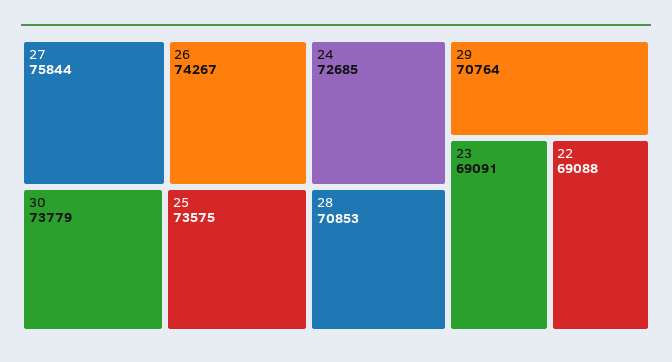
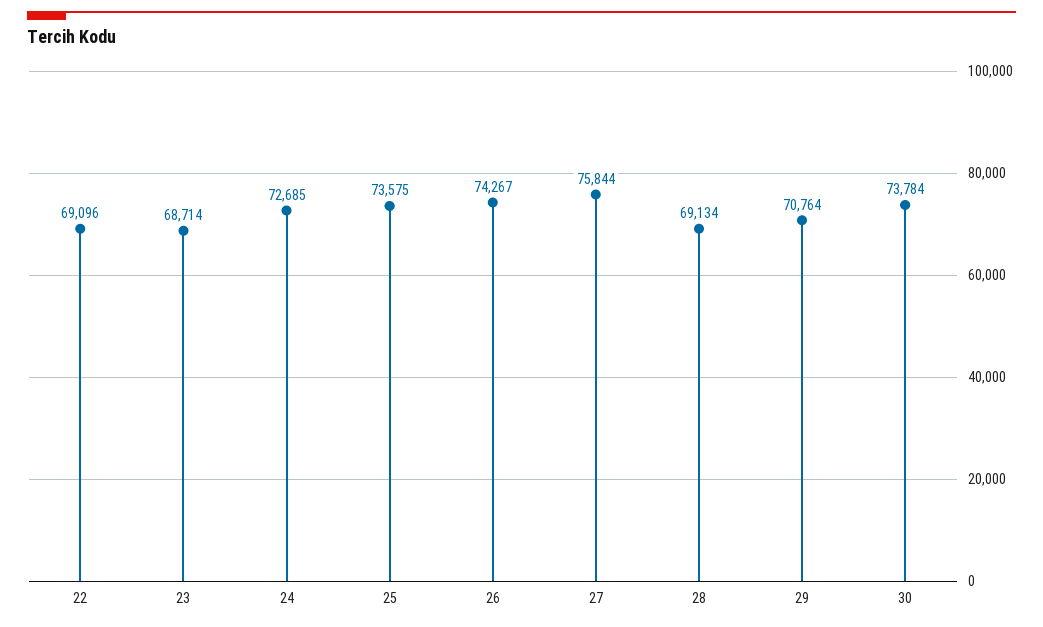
30: 73779 -> 73784
28: 70853 -> 69134
23: 69091 -> 68714
22: 69088 -> 69096

